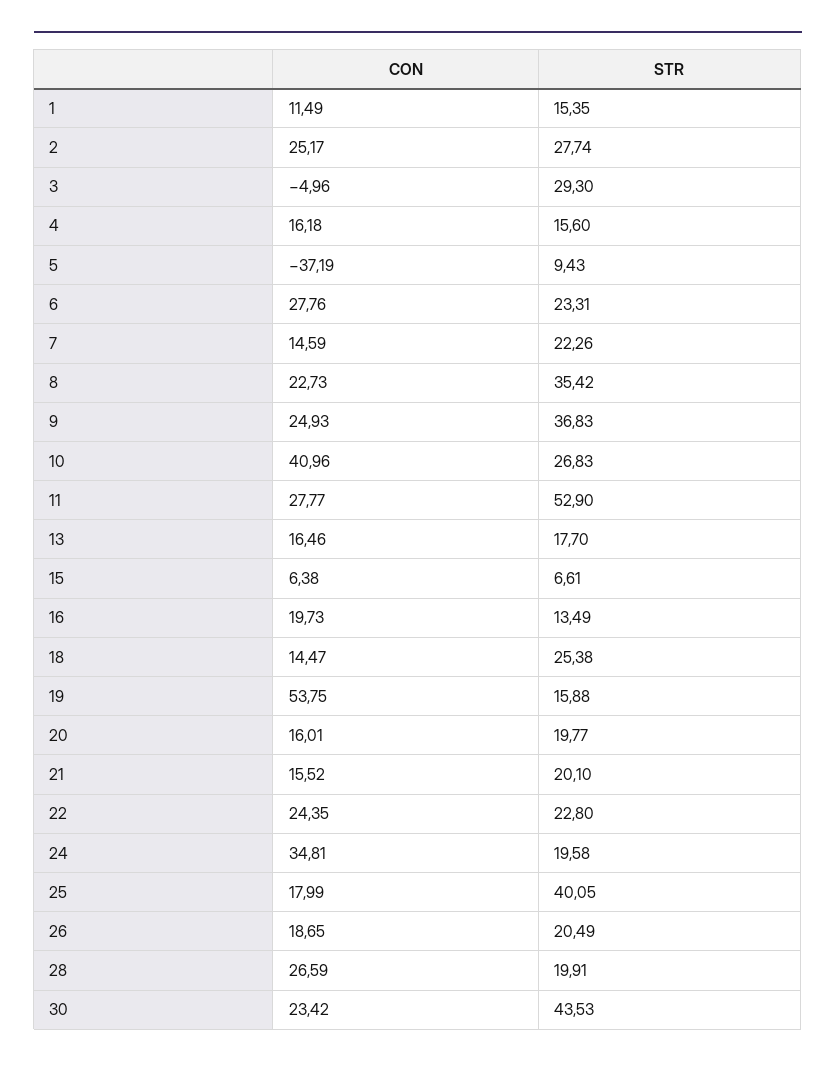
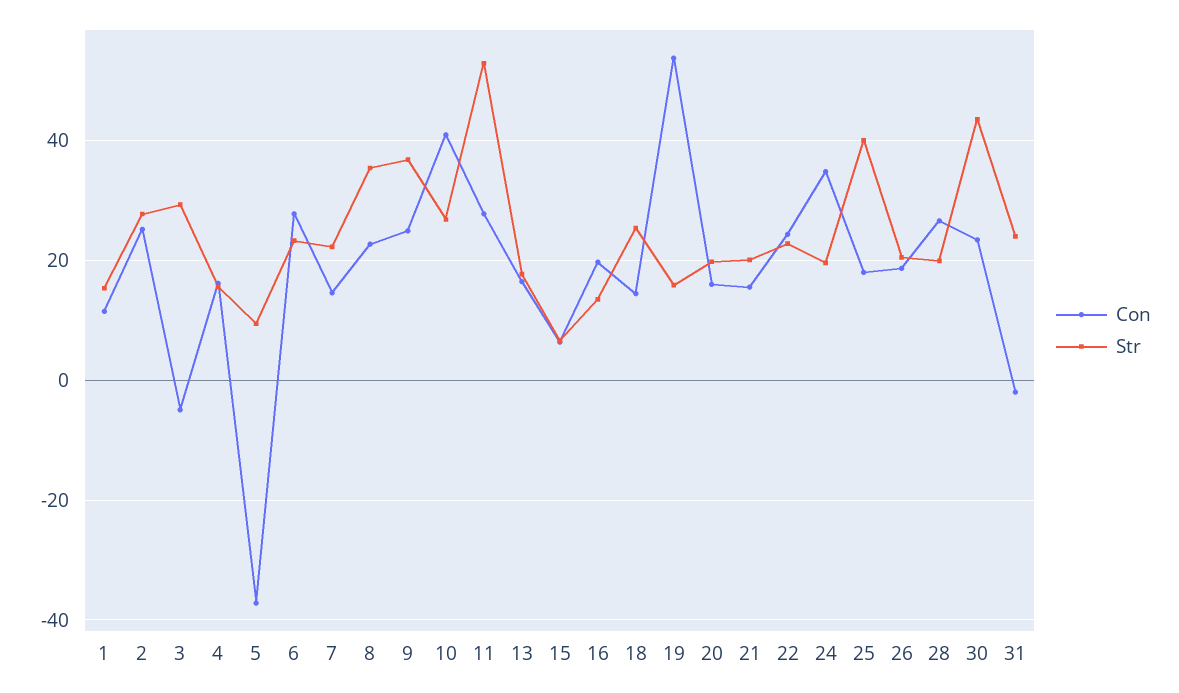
CON, 31: none -> -2
STR, 31: none -> 24

